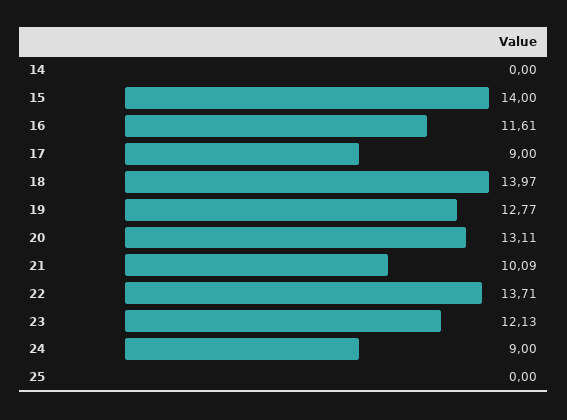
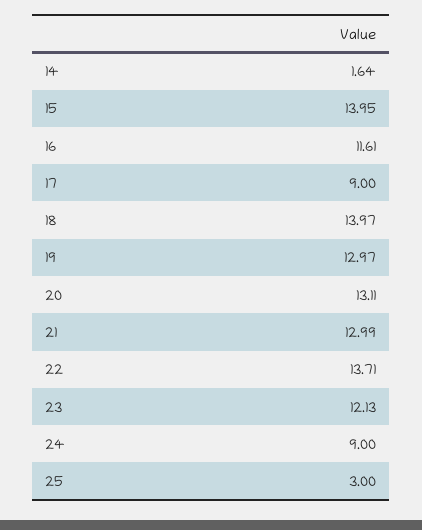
14: 0 -> 1.64
15: 14 -> 13.95
19: 12.77 -> 12.97
21: 10.09 -> 12.99
25: 0 -> 3

